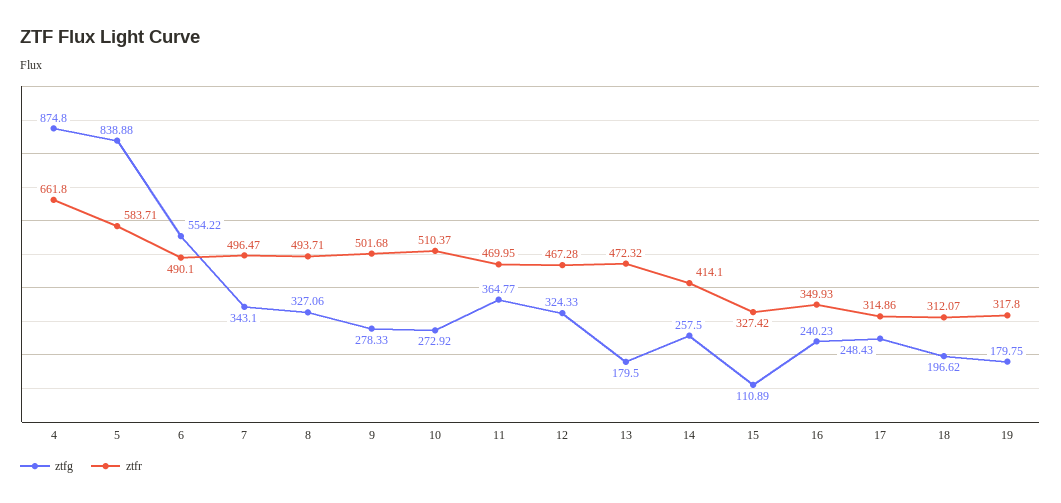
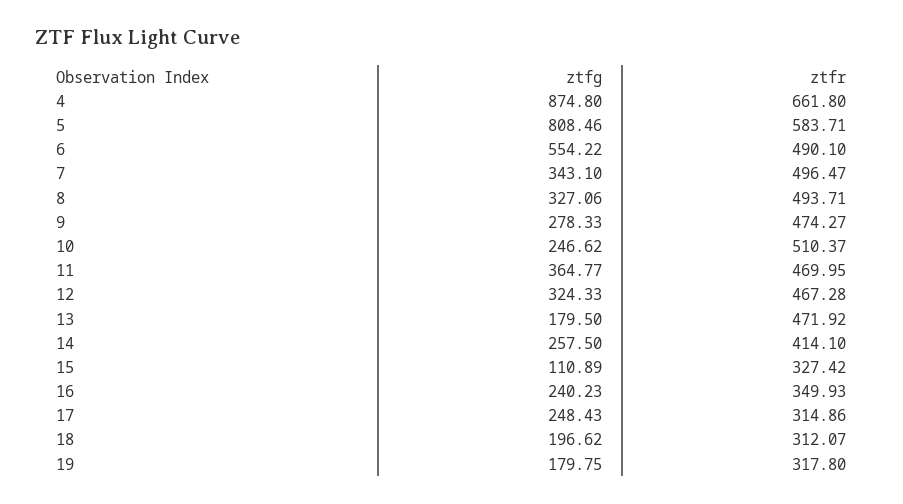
ztfg, 5: 838.88 -> 808.46
ztfr, 9: 501.68 -> 474.27
ztfg, 10: 272.92 -> 246.62
ztfr, 13: 472.32 -> 471.92

